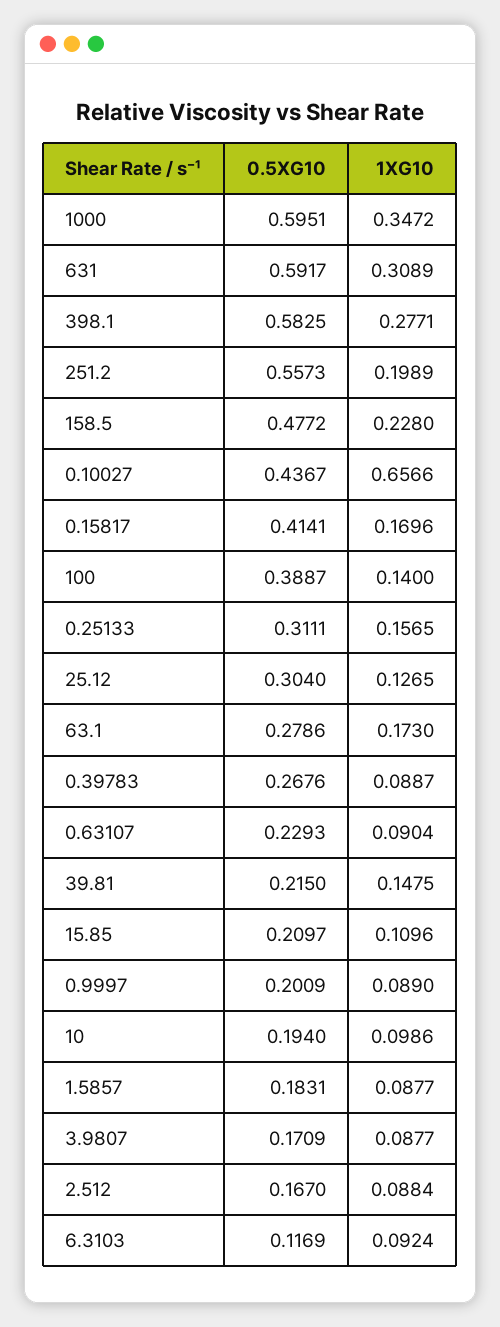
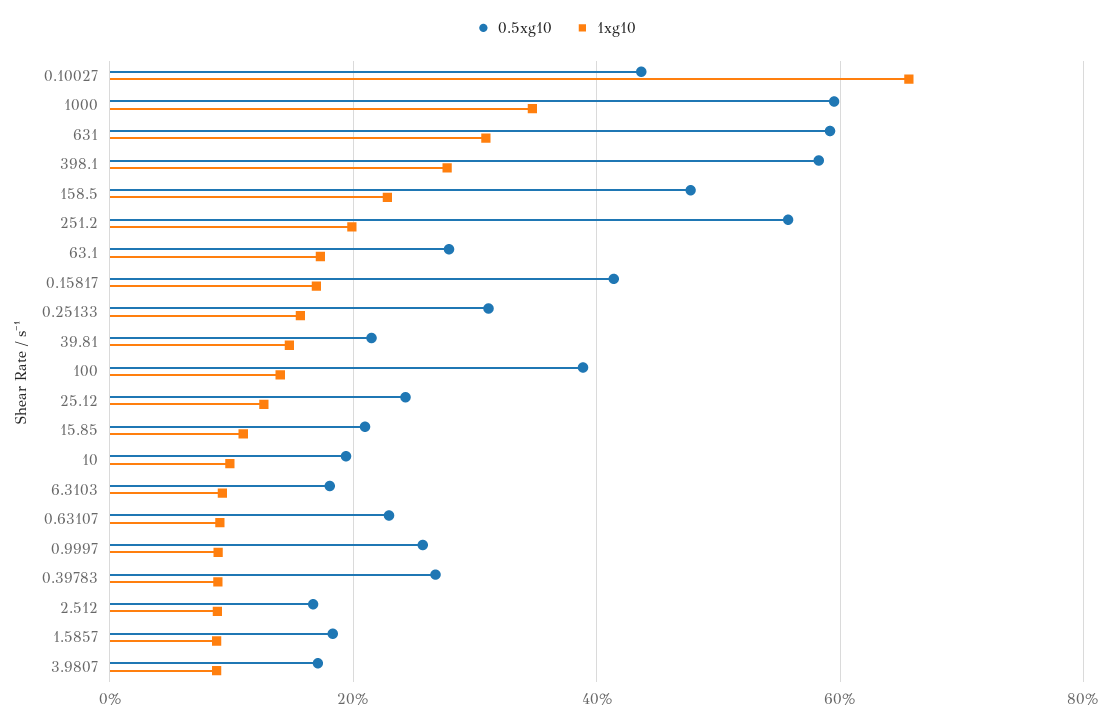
0.5XG10, 25.12: 0.304 -> 0.24
0.5XG10, 0.9997: 0.2009 -> 0.26
0.5XG10, 6.3103: 0.1169 -> 0.18

